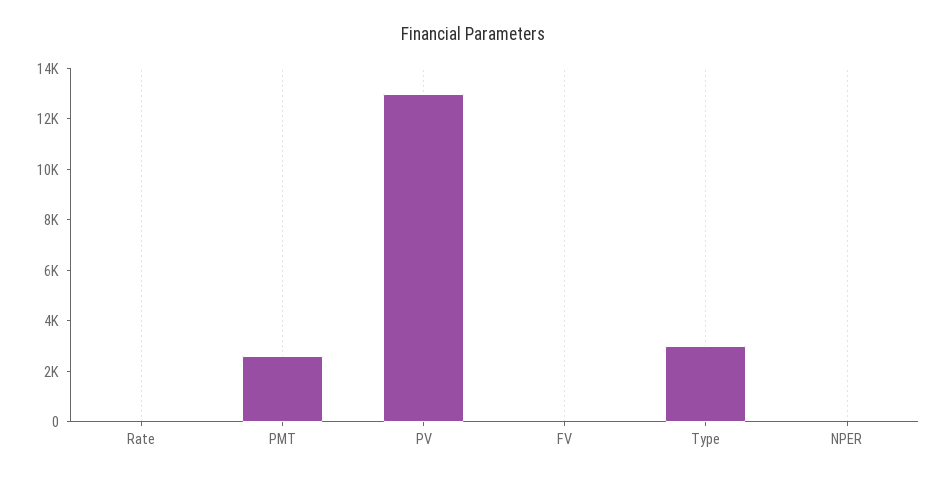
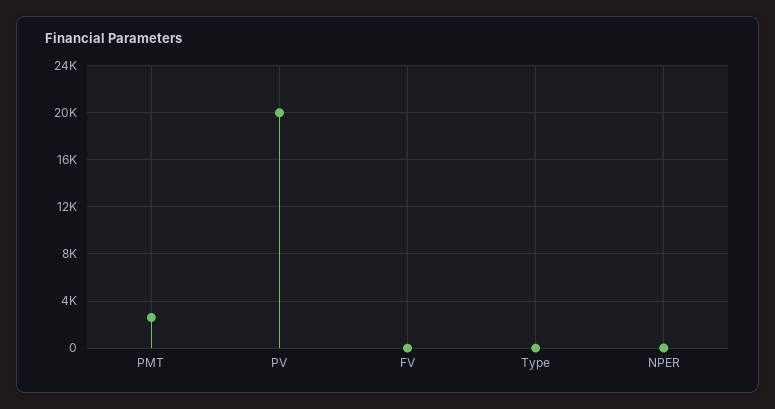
Rate: 0 -> none
PV: 13000 -> 20000
Type: 3000 -> 0

